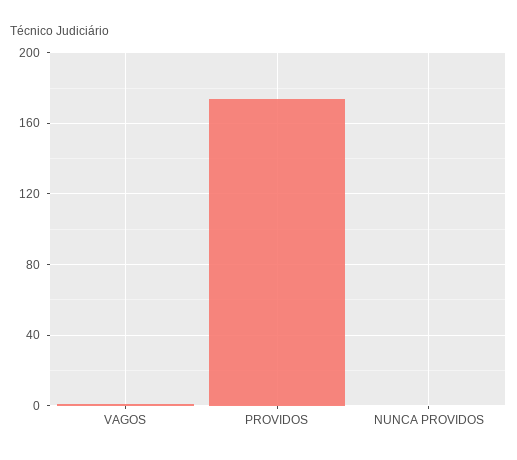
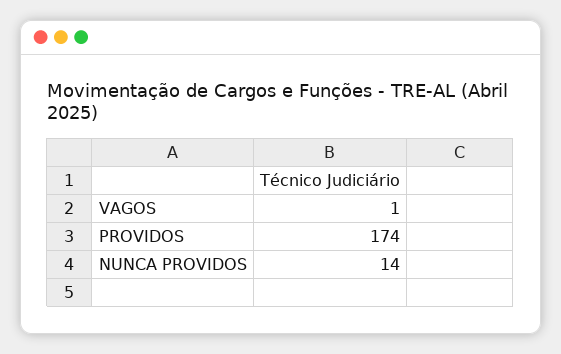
NUNCA PROVIDOS: 0 -> 14

